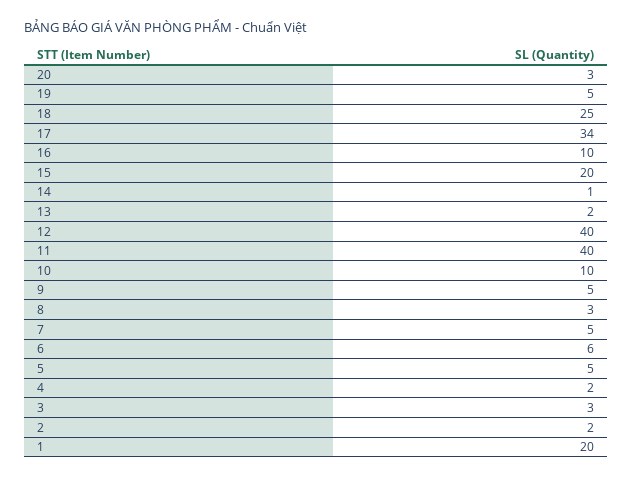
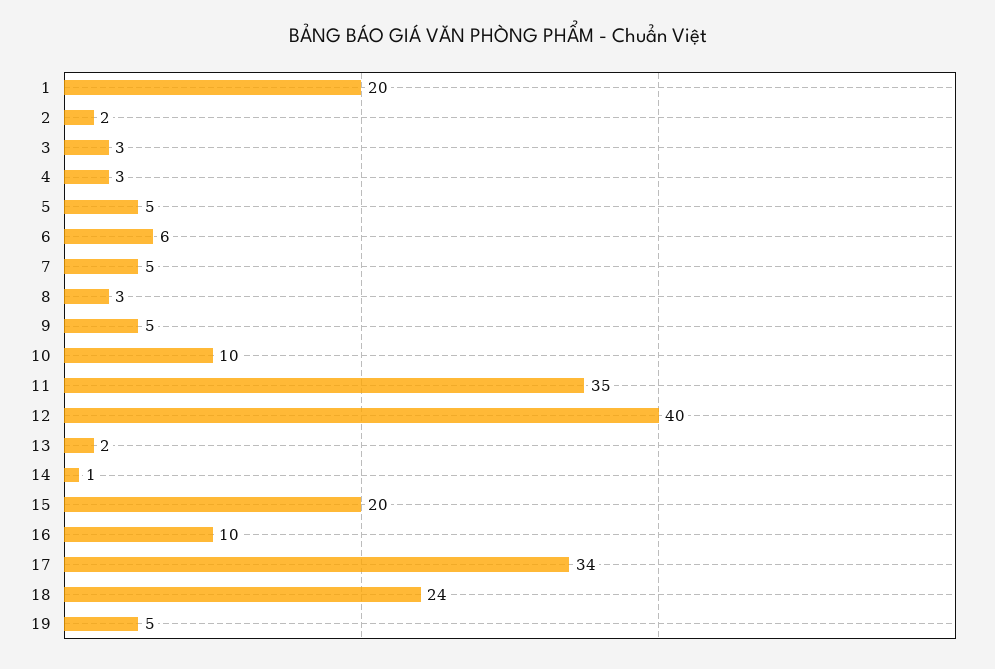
20: 3 -> none
18: 25 -> 24
11: 40 -> 35
4: 2 -> 3

